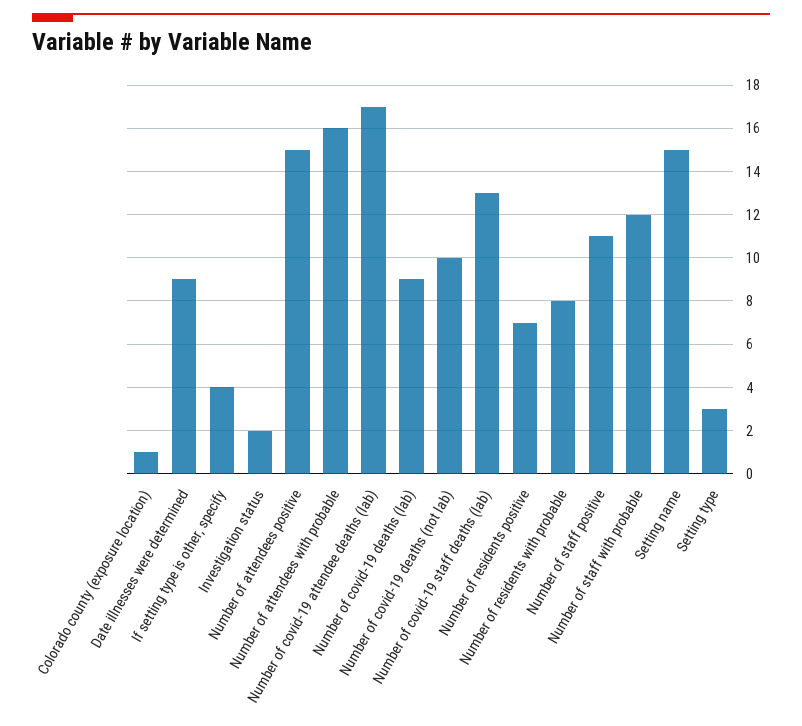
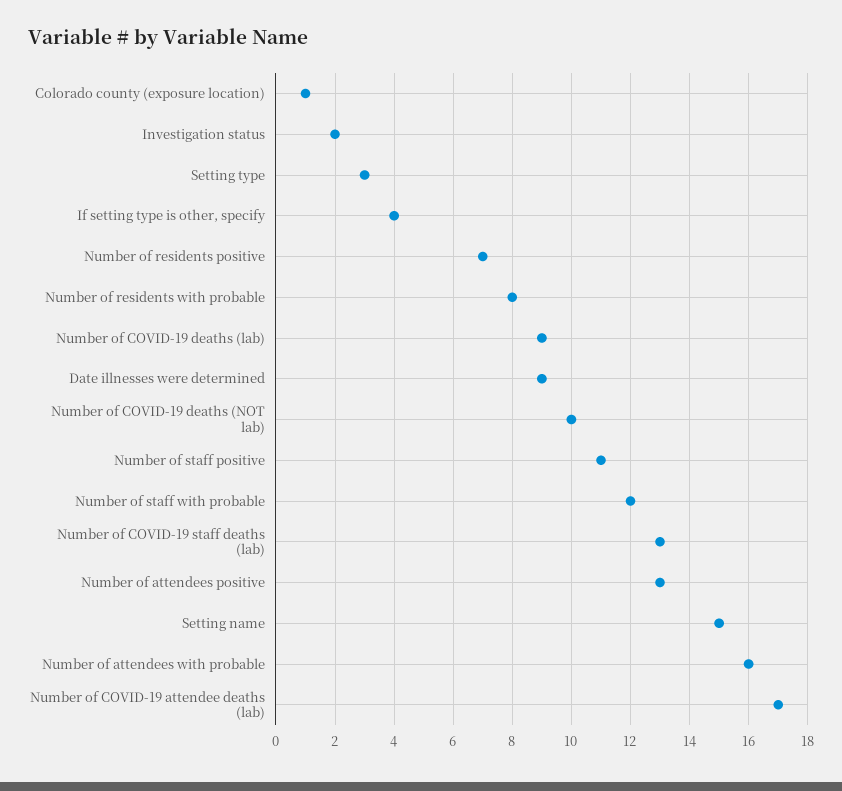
Number of attendees positive: 15 -> 13

